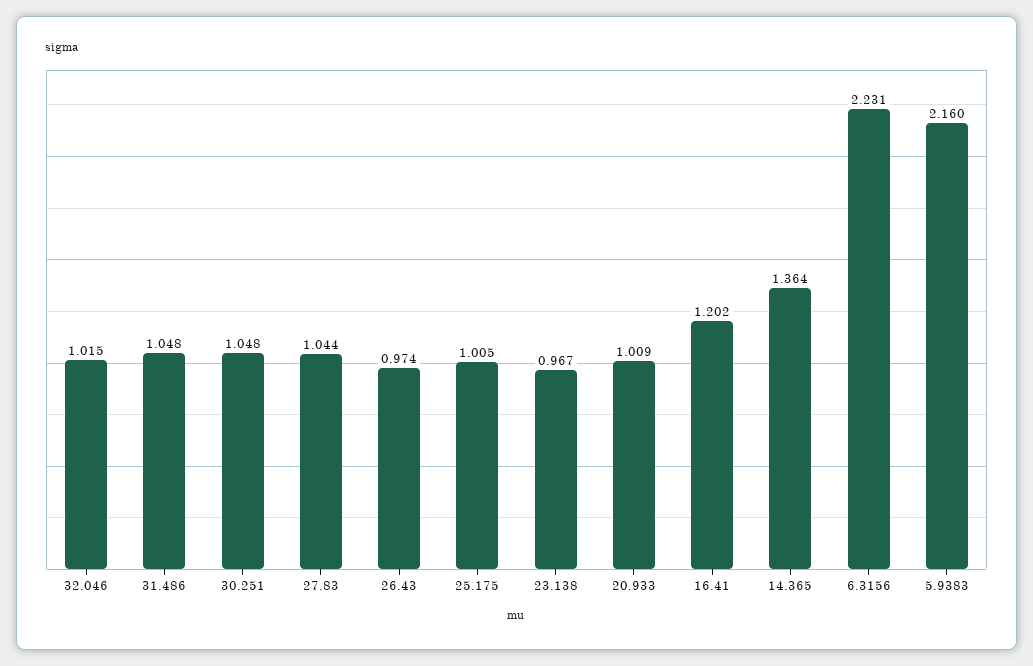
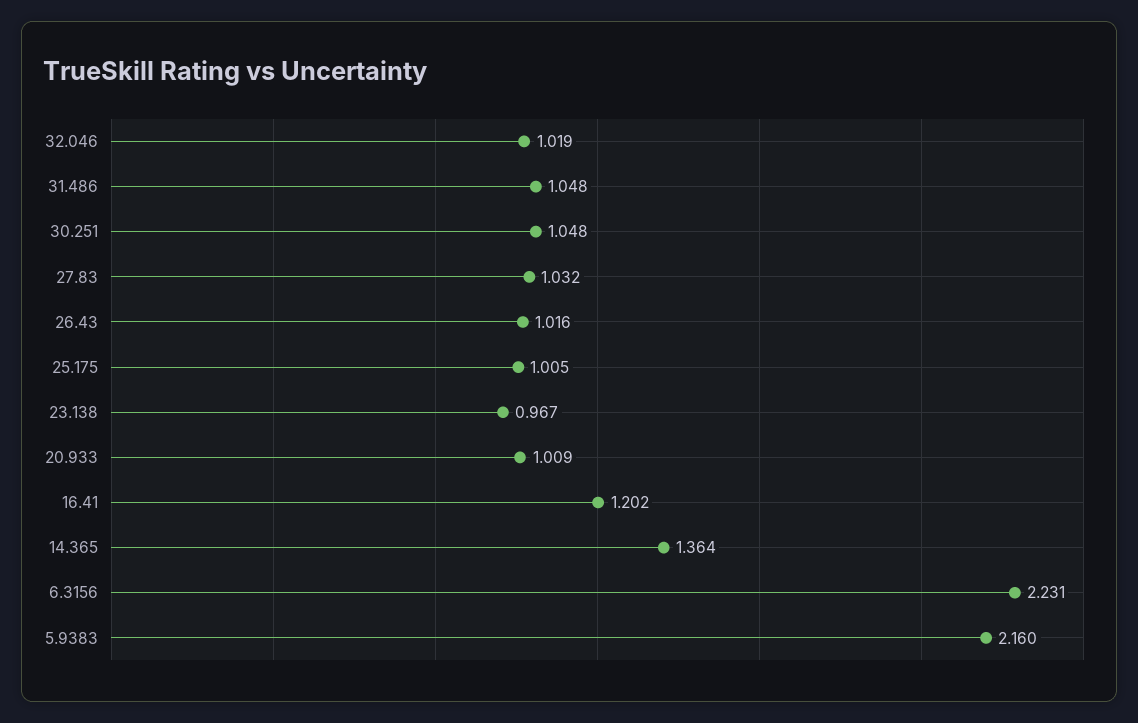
32.046: 1.015 -> 1.019
27.83: 1.044 -> 1.032
26.43: 0.974 -> 1.016

